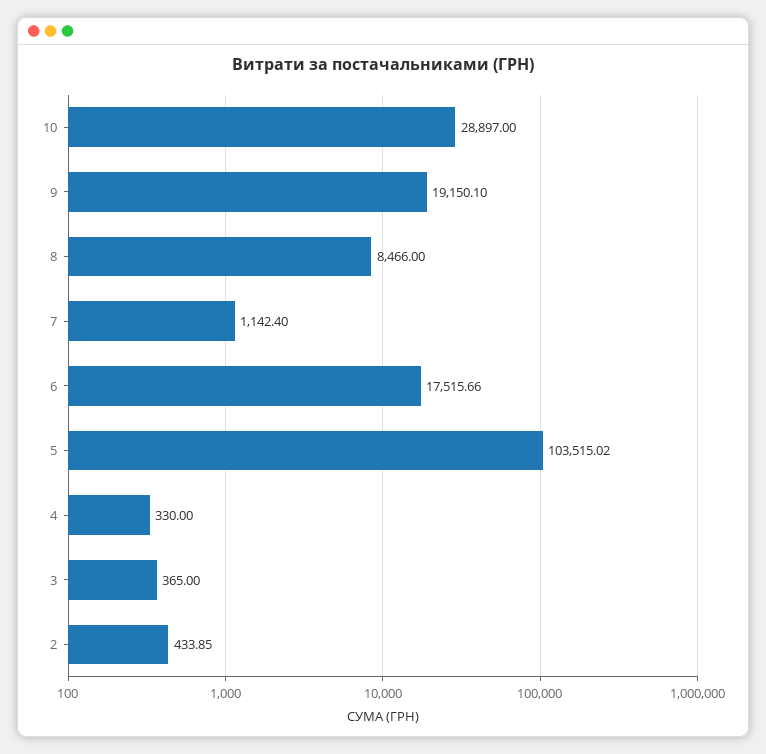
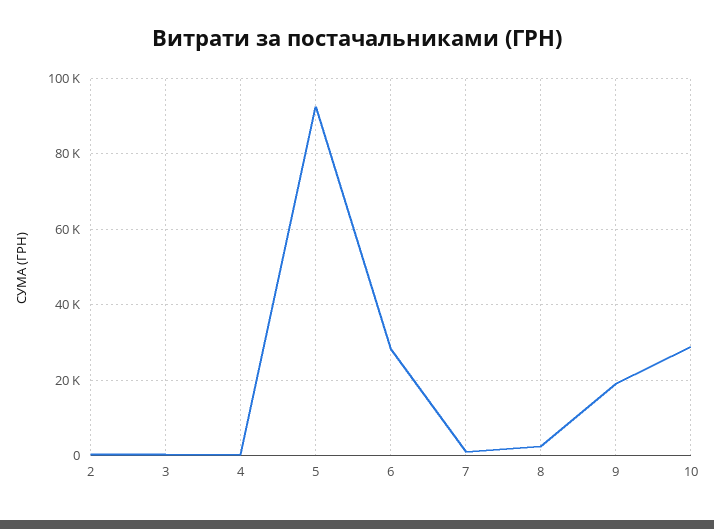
8: 8466 -> 2000
6: 17515.66 -> 28000
5: 103515.02 -> 92000

